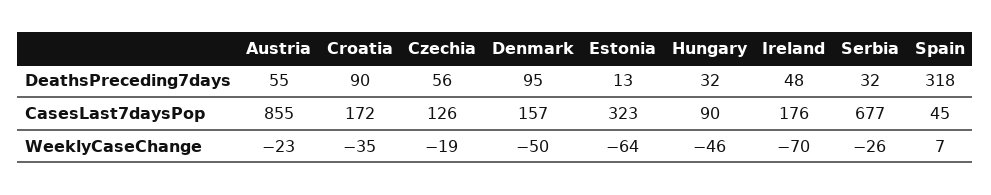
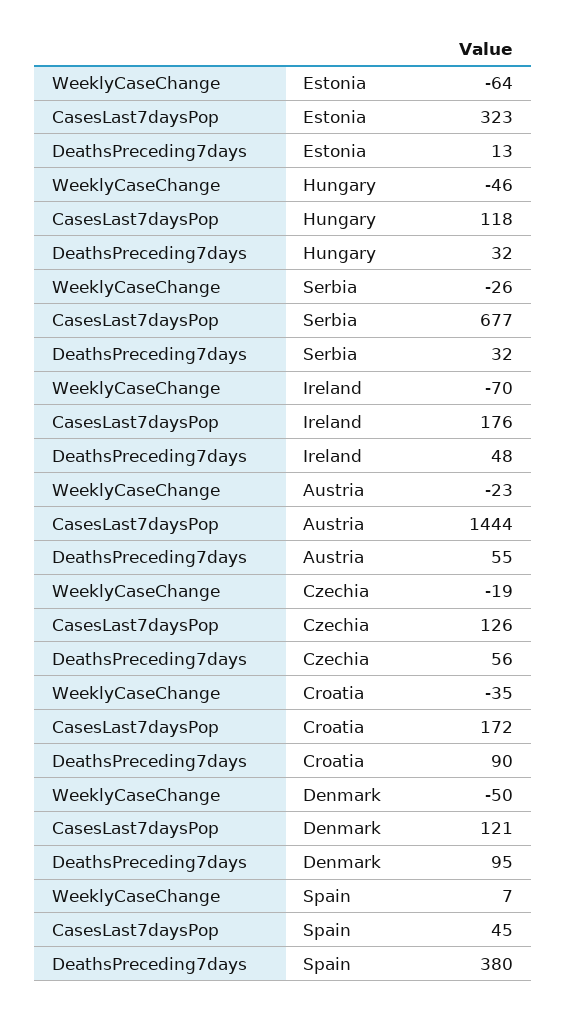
Spain, DeathsPreceding7days: 318 -> 380
Austria, CasesLast7daysPop: 855 -> 1444
Denmark, CasesLast7daysPop: 157 -> 121
Hungary, CasesLast7daysPop: 90 -> 118

